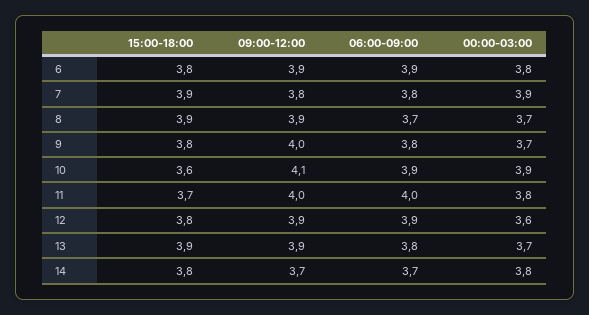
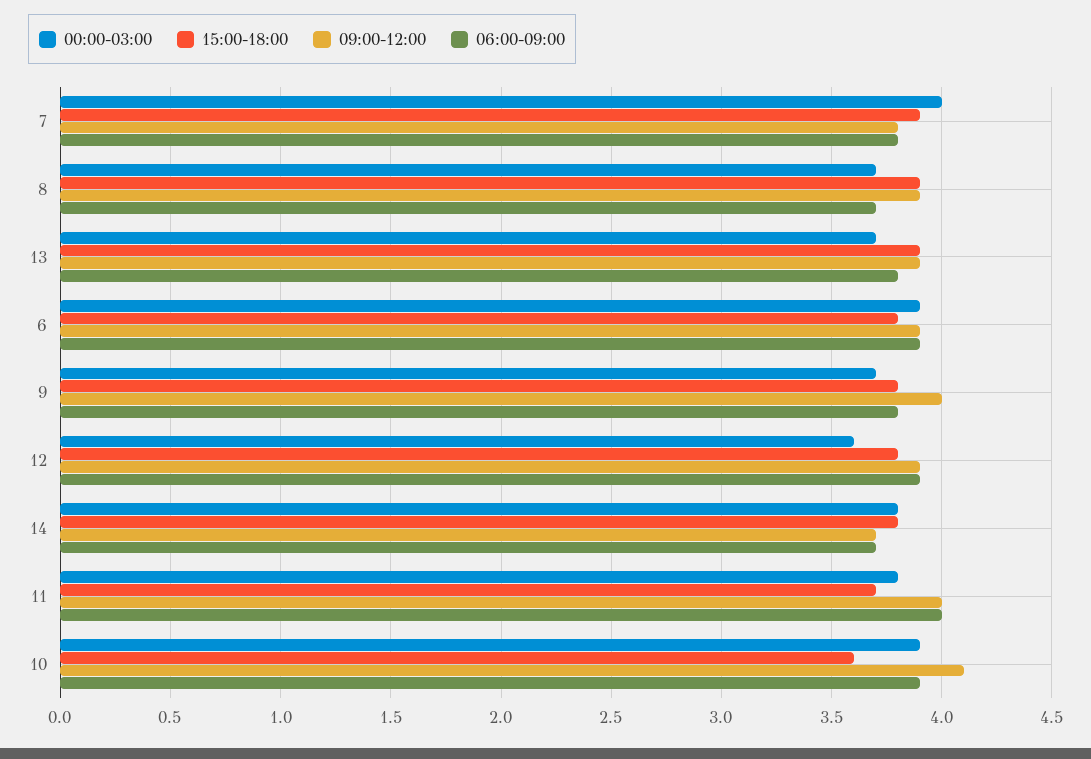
00:00-03:00, 6: 3.8 -> 3.9
00:00-03:00, 7: 3.9 -> 4

